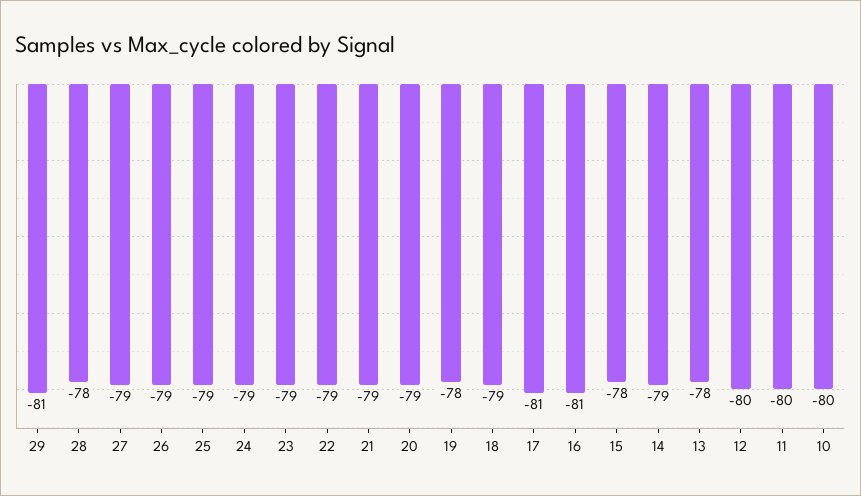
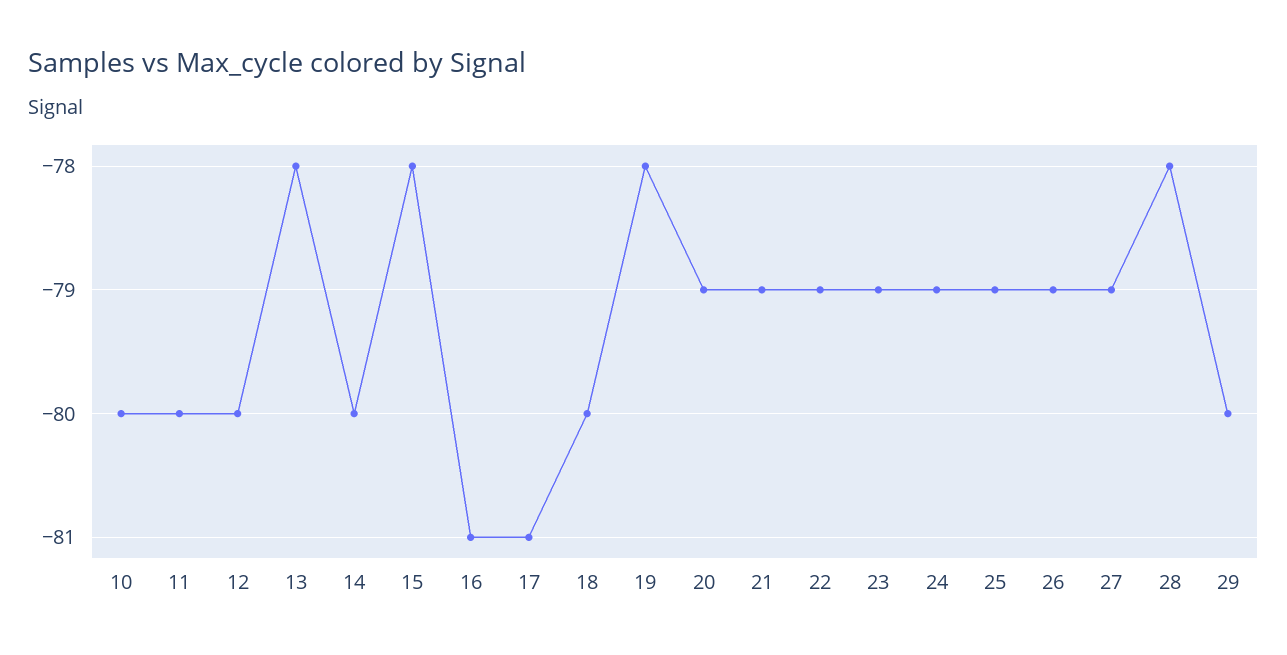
29: -81 -> -80
18: -79 -> -80
14: -79 -> -80

